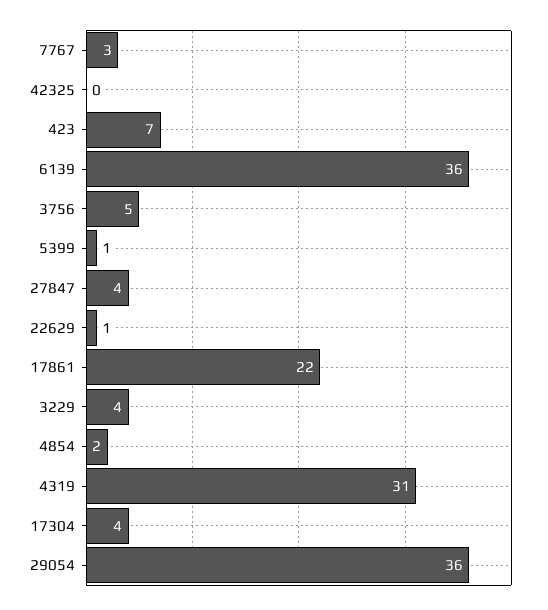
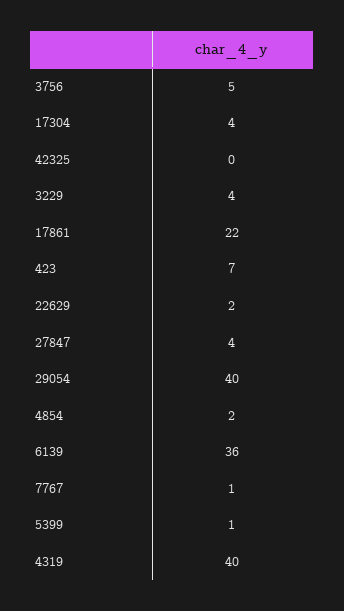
7767: 3 -> 1
22629: 1 -> 2
4319: 31 -> 40
29054: 36 -> 40

